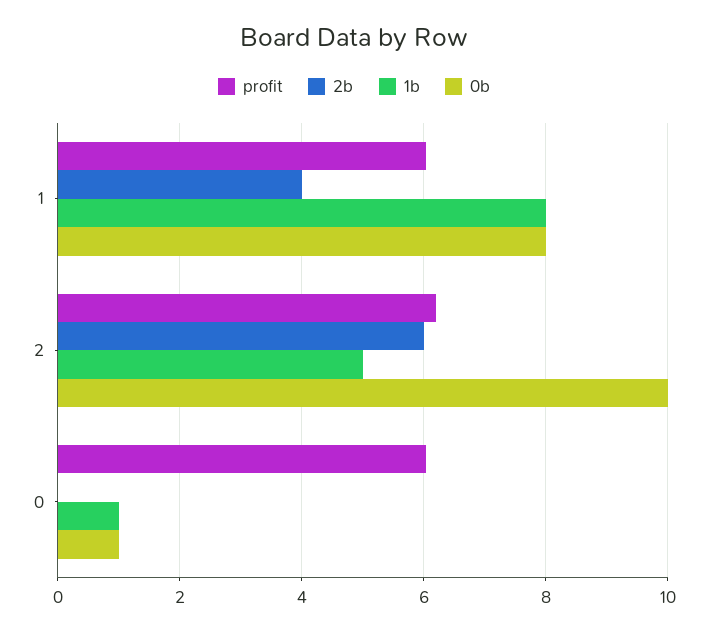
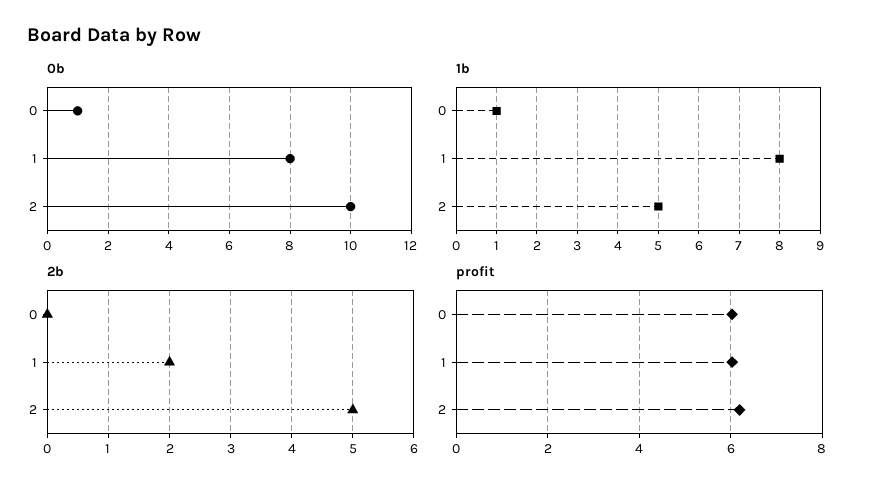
2b, 1: 4 -> 2
2b, 2: 6 -> 5

